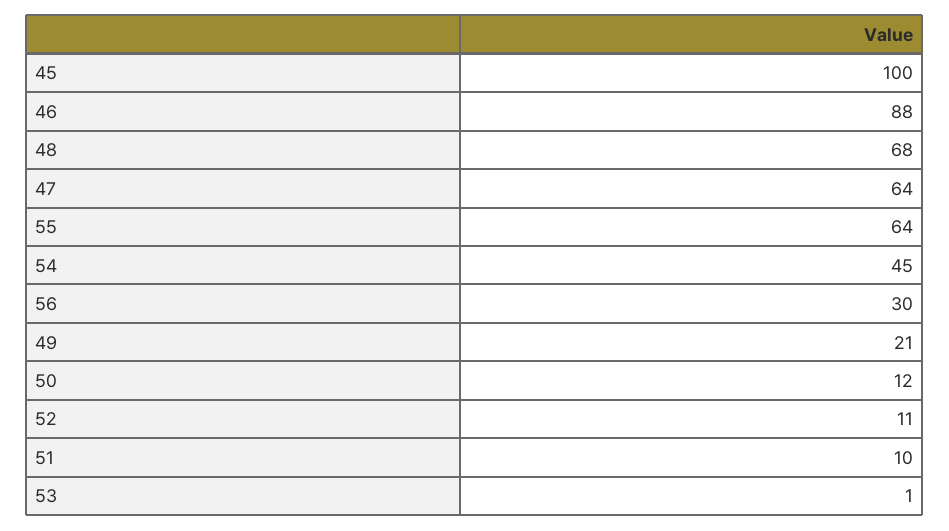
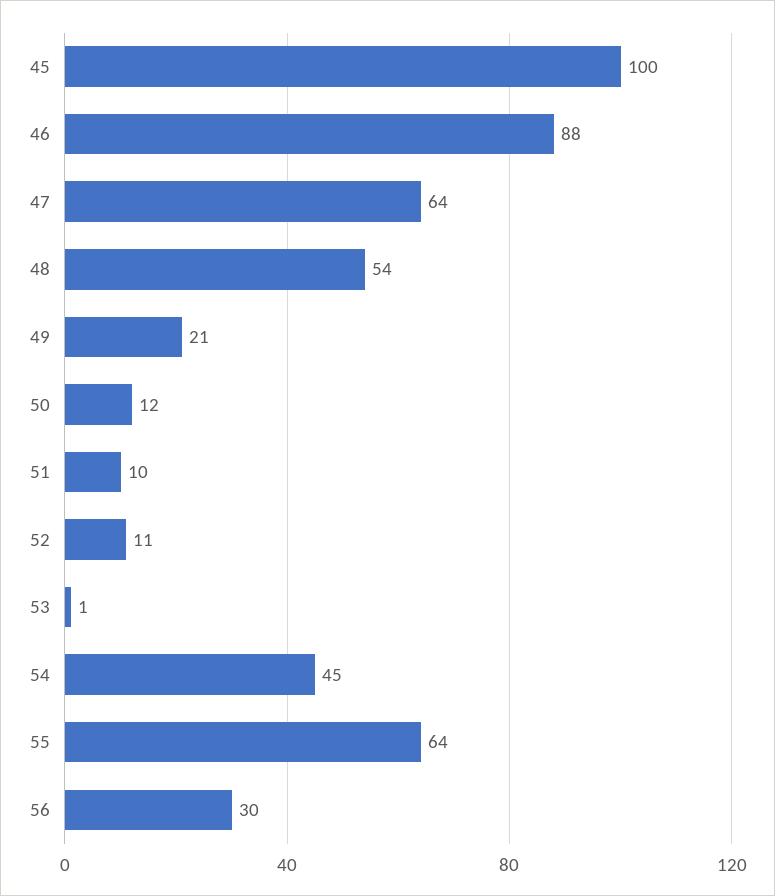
48: 68 -> 54

